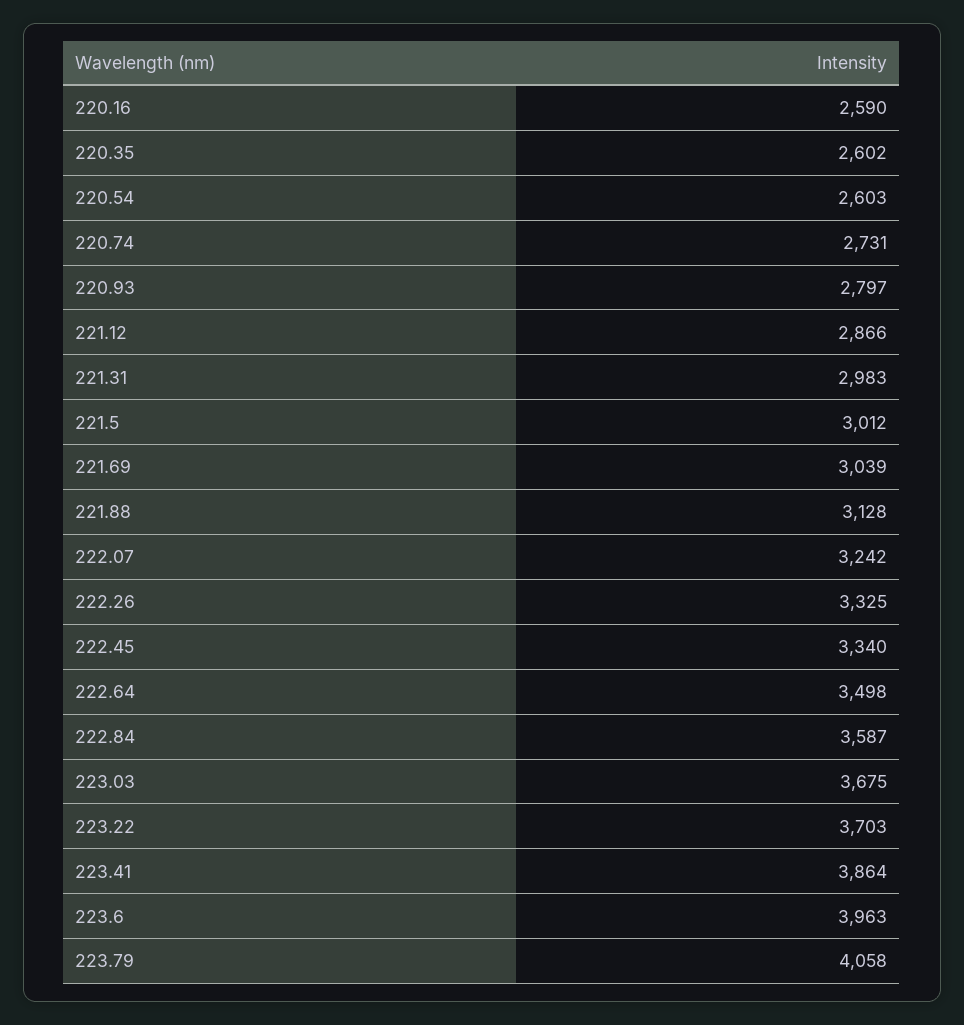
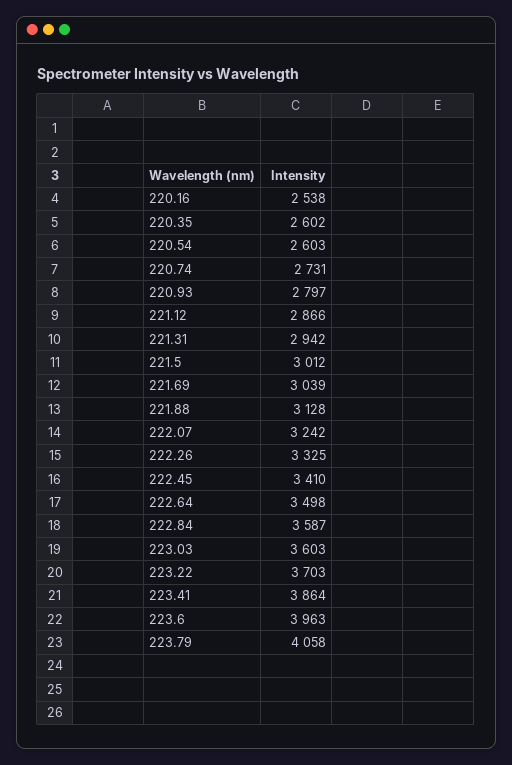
220.16: 2590 -> 2538
221.31: 2983 -> 2942
222.45: 3340 -> 3410
223.03: 3675 -> 3603

